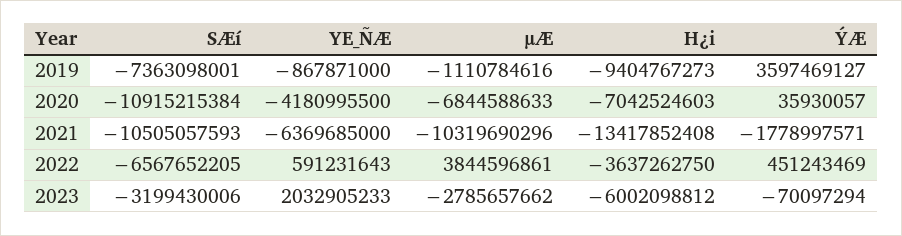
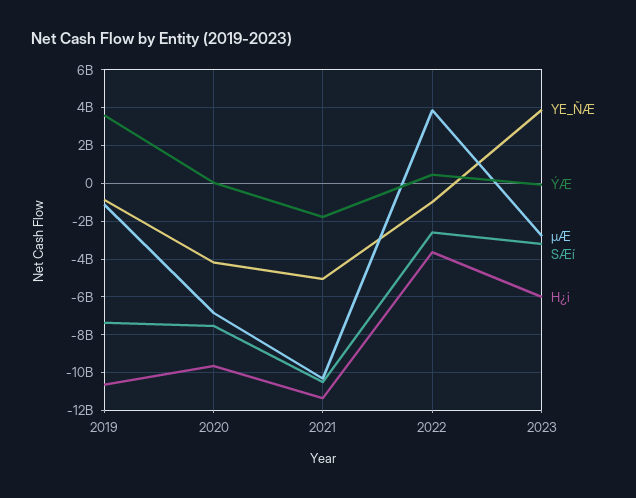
H¿i, 2019: -9404767273 -> -10500000000
SÆí, 2020: -10915215384 -> -7500000000
H¿i, 2020: -7042524603 -> -9500000000
YE_ÑÆ, 2021: -6369685000 -> -5000000000
H¿i, 2021: -13417852408 -> -11500000000
SÆí, 2022: -6567652205 -> -2500000000
YE_ÑÆ, 2022: 591231643 -> -1000000000
YE_ÑÆ, 2023: 2032905233 -> 4000000000

